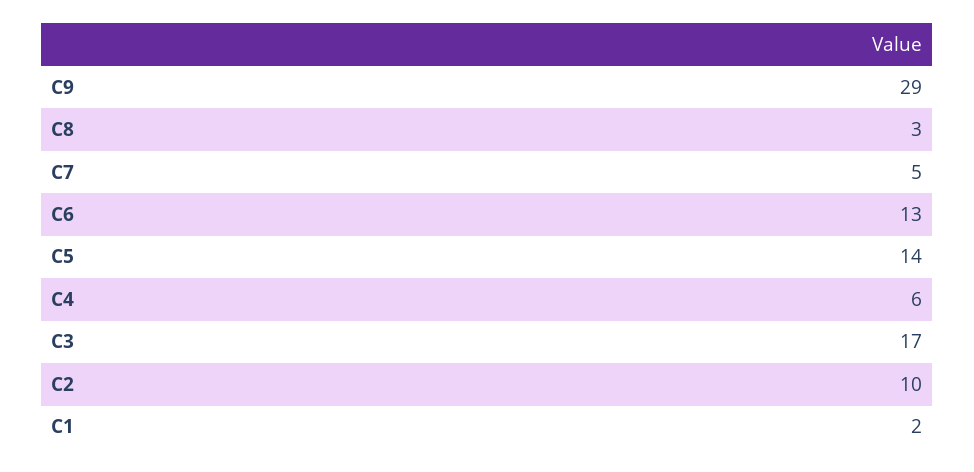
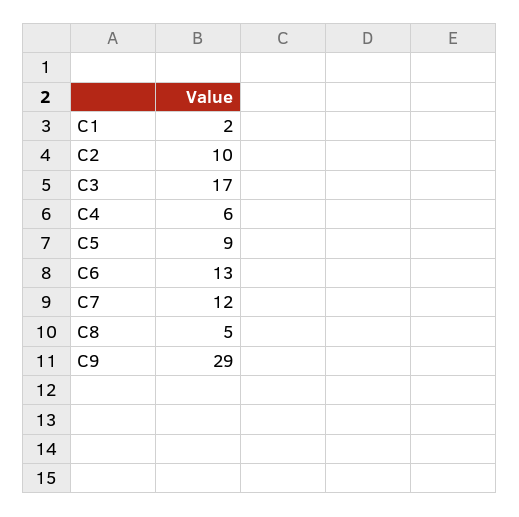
C8: 3 -> 5
C7: 5 -> 12
C5: 14 -> 9

